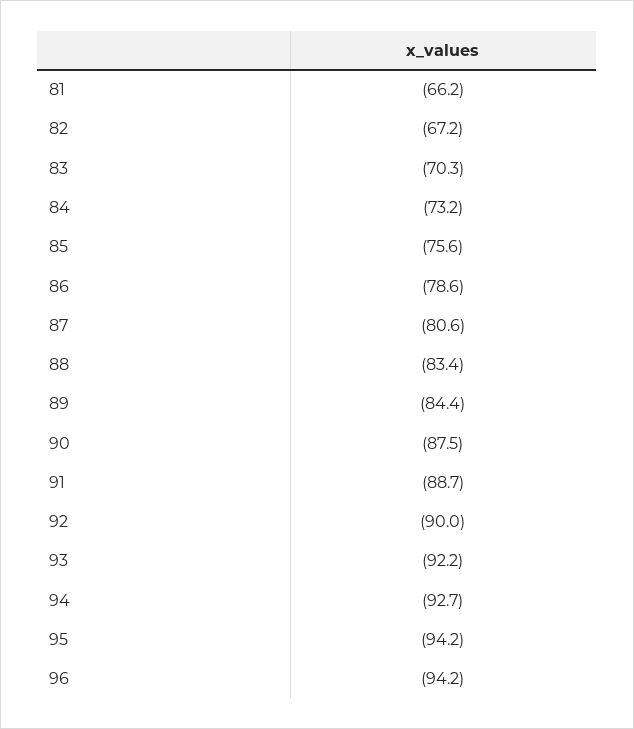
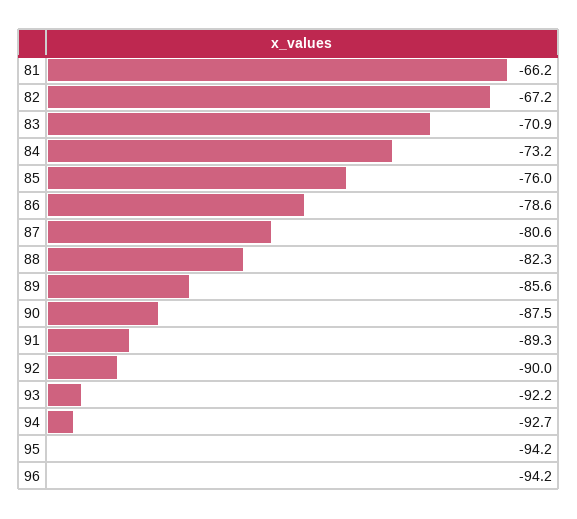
83: -70.3 -> -70.9
85: -75.6 -> -76
88: -83.4 -> -82.3
89: -84.4 -> -85.6
91: -88.7 -> -89.3

